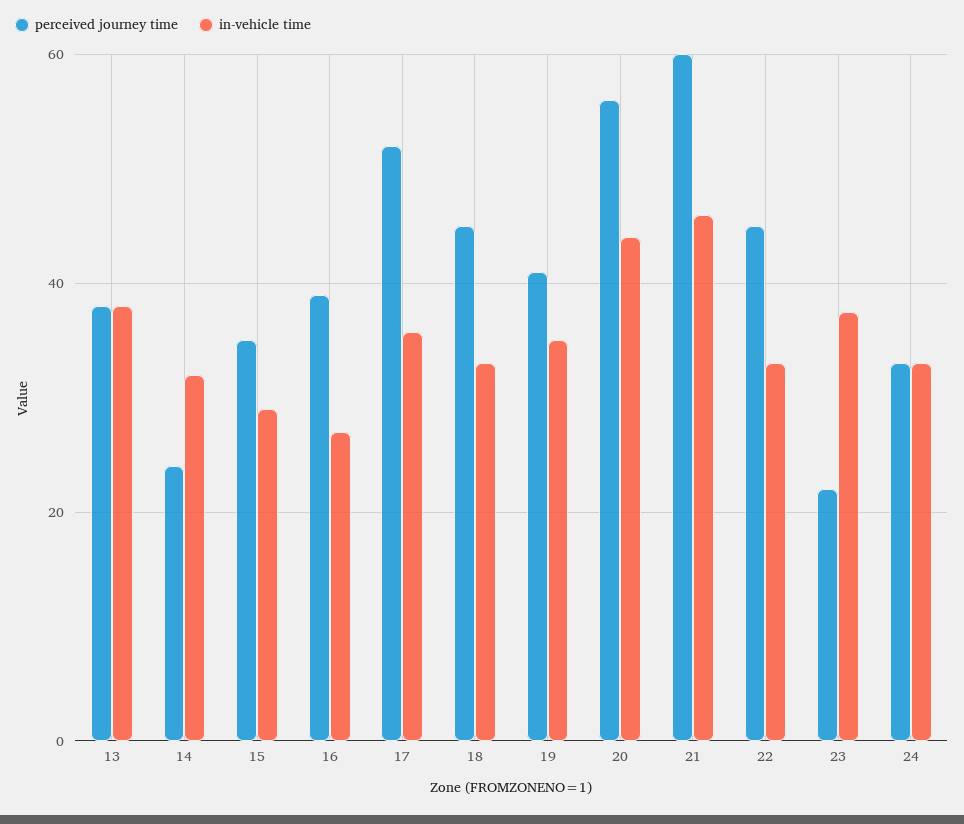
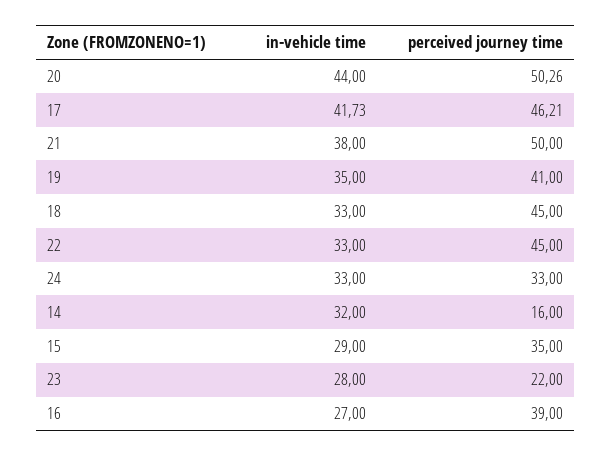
perceived journey time, 13: 38 -> none
in-vehicle time, 13: 38 -> none
perceived journey time, 14: 24 -> 16
perceived journey time, 17: 52 -> 46.21
in-vehicle time, 17: 36 -> 41.73
perceived journey time, 20: 56 -> 50.26
perceived journey time, 21: 60 -> 50
in-vehicle time, 21: 46 -> 38
in-vehicle time, 23: 38 -> 28

